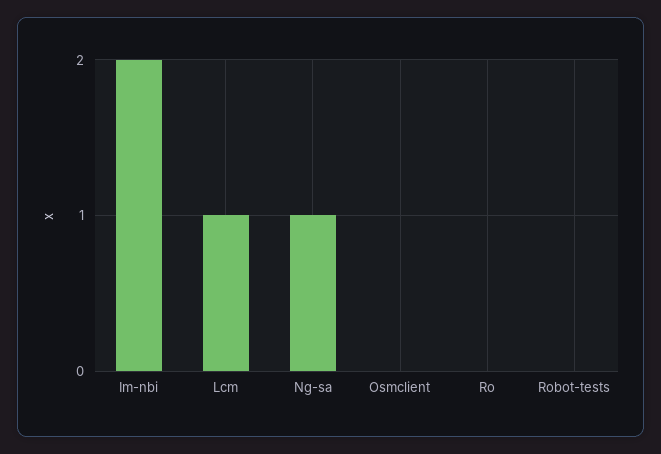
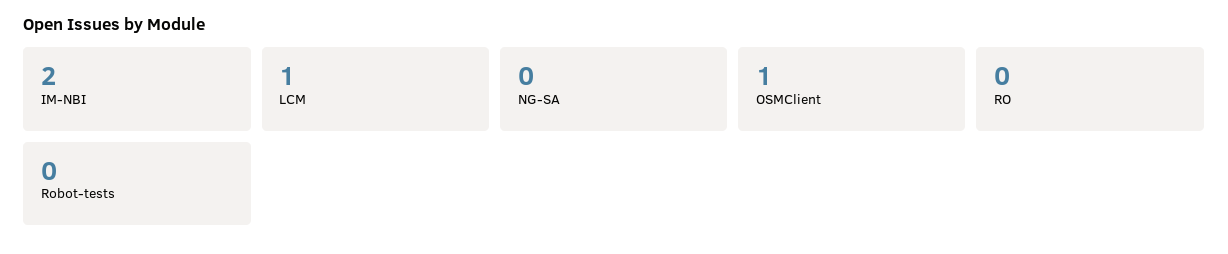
Ng-sa: 1 -> 0
Osmclient: 0 -> 1

